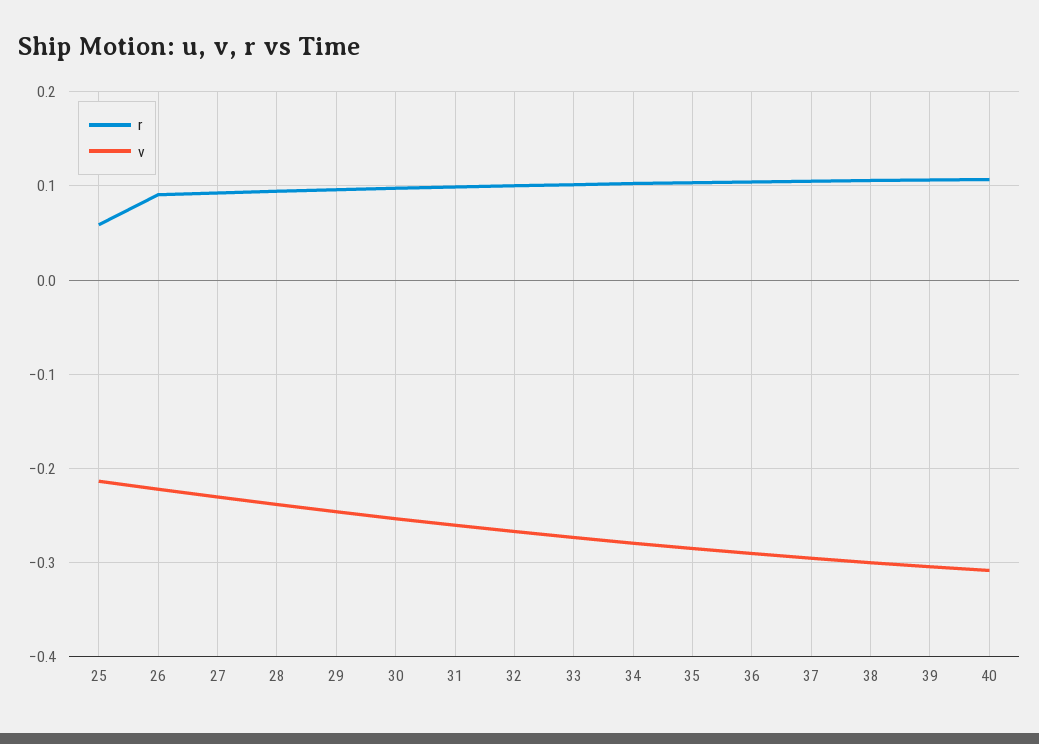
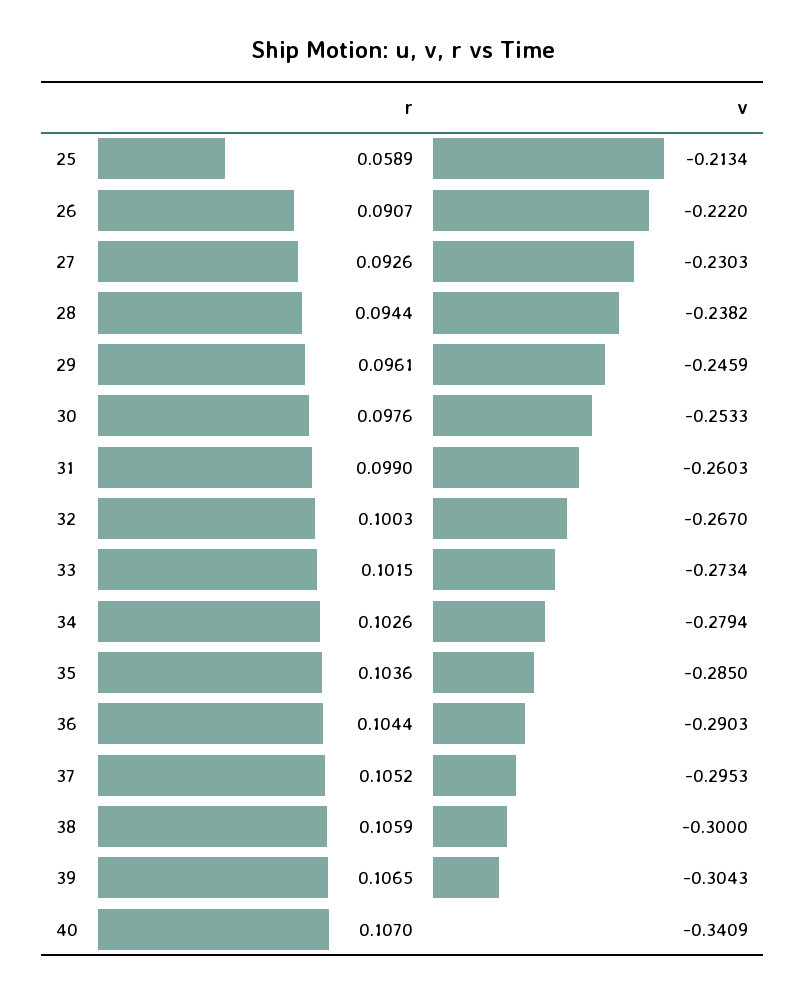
v, 40: -0.31 -> -0.3409

